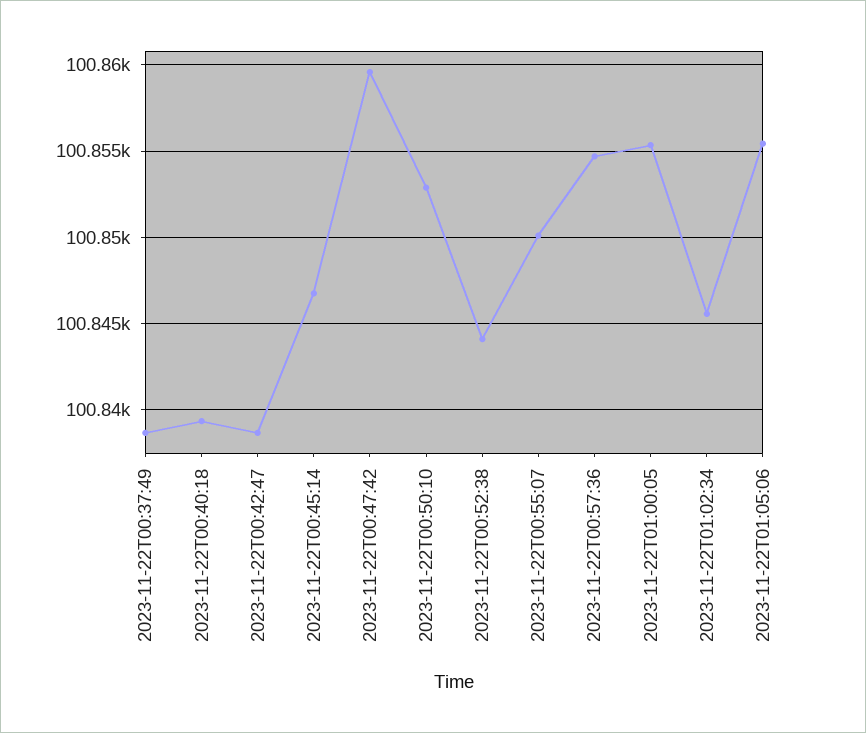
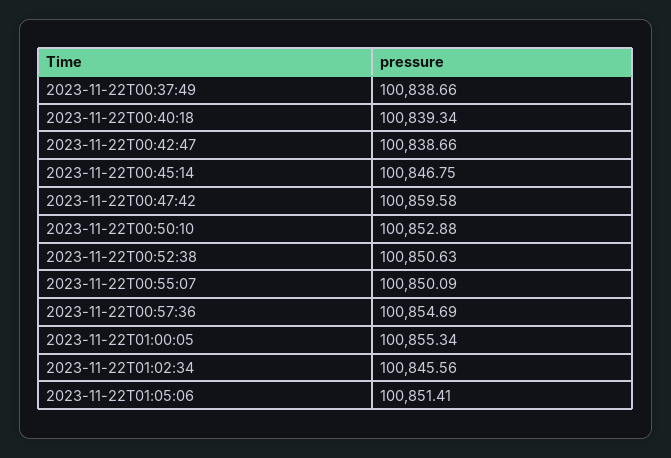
2023-11-22T00:52:38: 100844 -> 100850.63
2023-11-22T01:05:06: 100855.5 -> 100851.41

